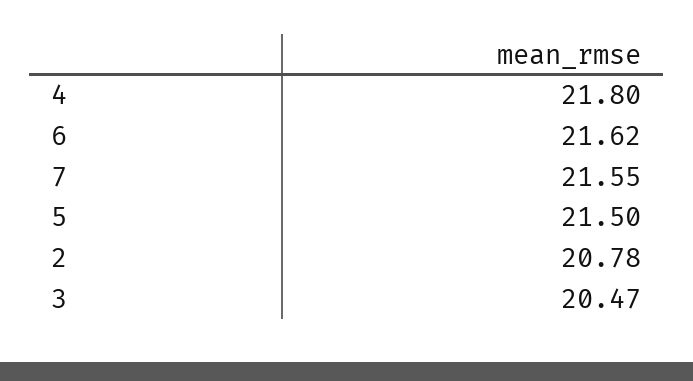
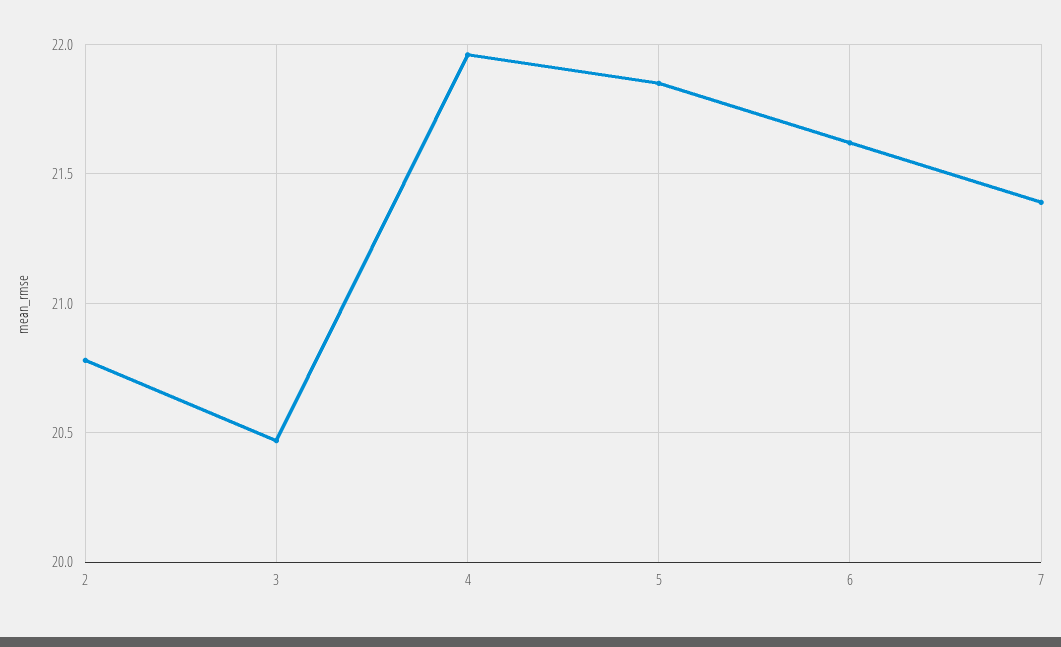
4: 21.8 -> 21.95
7: 21.55 -> 21.4
5: 21.5 -> 21.85

